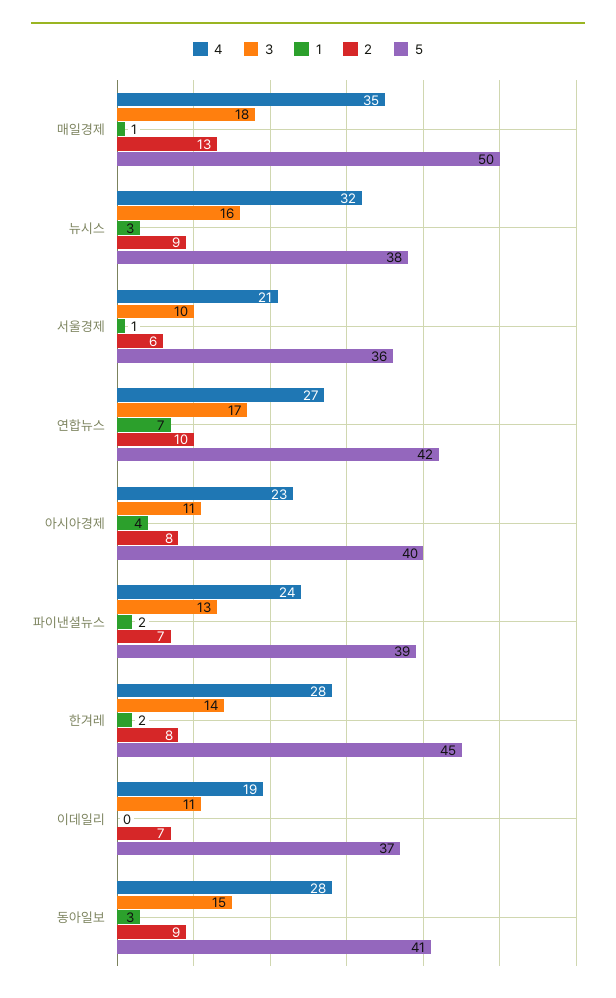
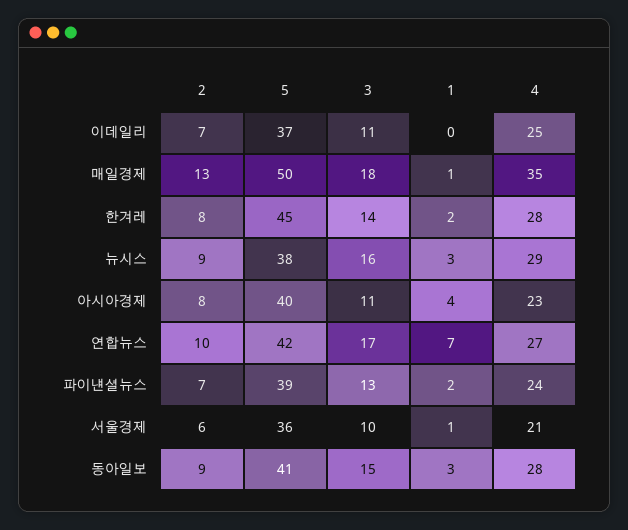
4, 뉴시스: 32 -> 29
4, 이데일리: 19 -> 25

